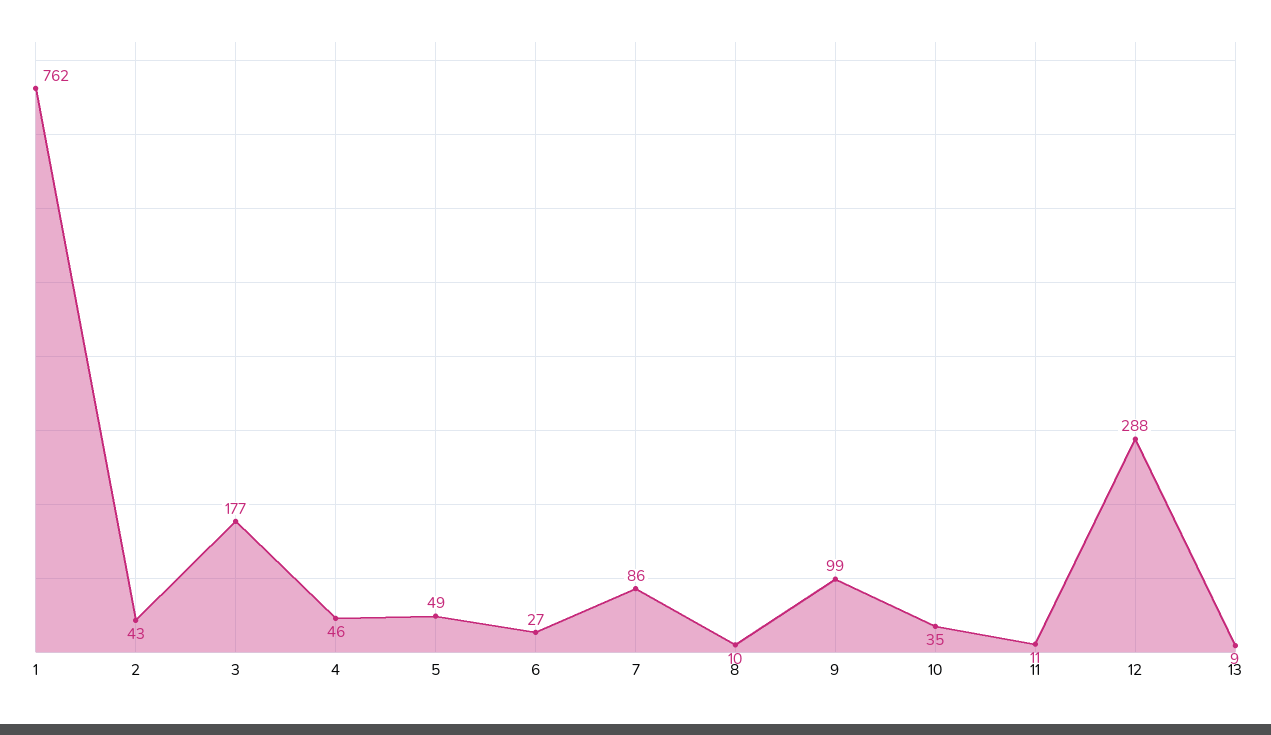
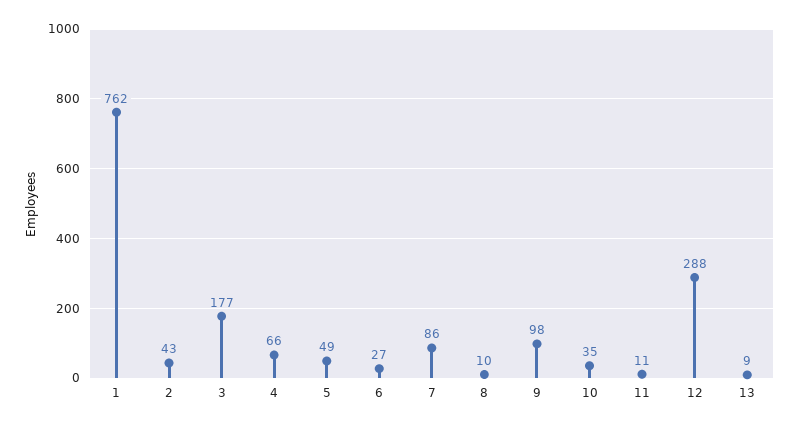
4: 46 -> 66
9: 99 -> 98

